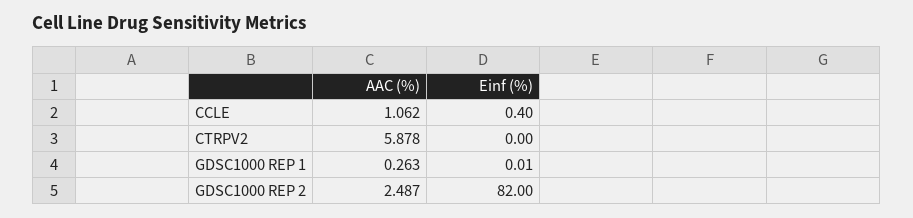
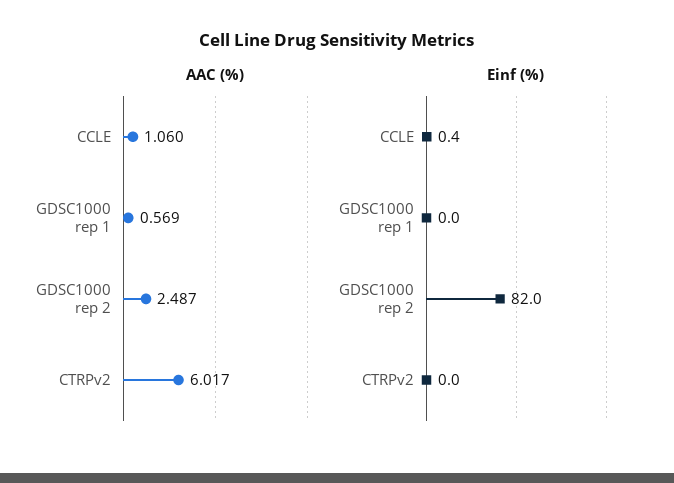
AAC (%), CCLE: 1.062 -> 1.06
AAC (%), CTRPV2: 5.878 -> 6.017
AAC (%), GDSC1000 REP 1: 0.263 -> 0.569
Einf (%), GDSC1000 REP 1: 0.01 -> 0

